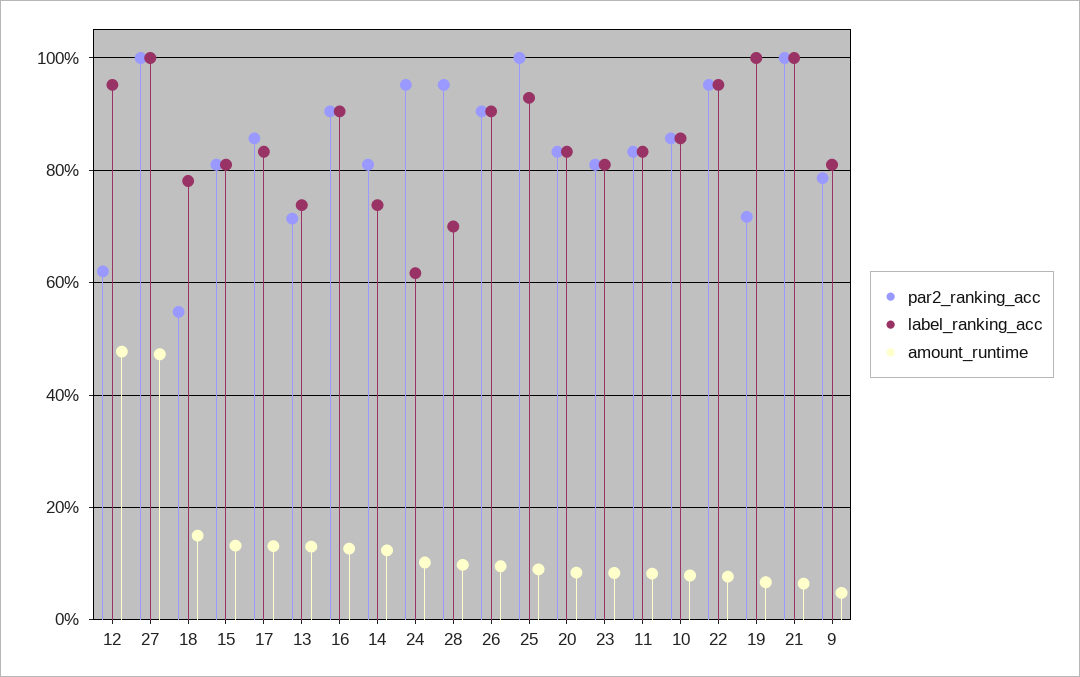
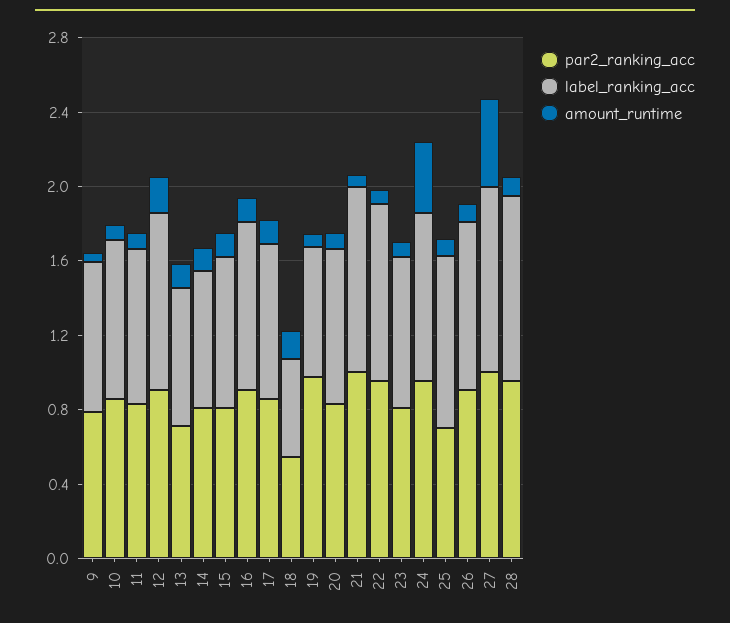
par2_ranking_acc, 12: 0.62 -> 0.9
amount_runtime, 12: 0.48 -> 0.2
label_ranking_acc, 18: 0.78 -> 0.5
label_ranking_acc, 24: 0.62 -> 0.9
amount_runtime, 24: 0.1 -> 0.4
label_ranking_acc, 28: 0.7 -> 1
par2_ranking_acc, 25: 1 -> 0.7
par2_ranking_acc, 19: 0.72 -> 1
label_ranking_acc, 19: 1 -> 0.7

